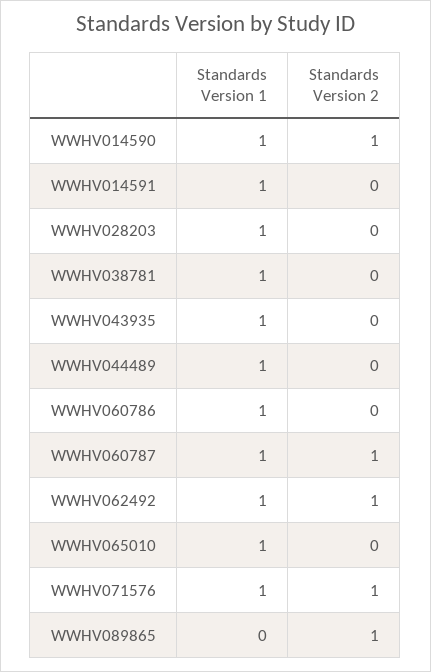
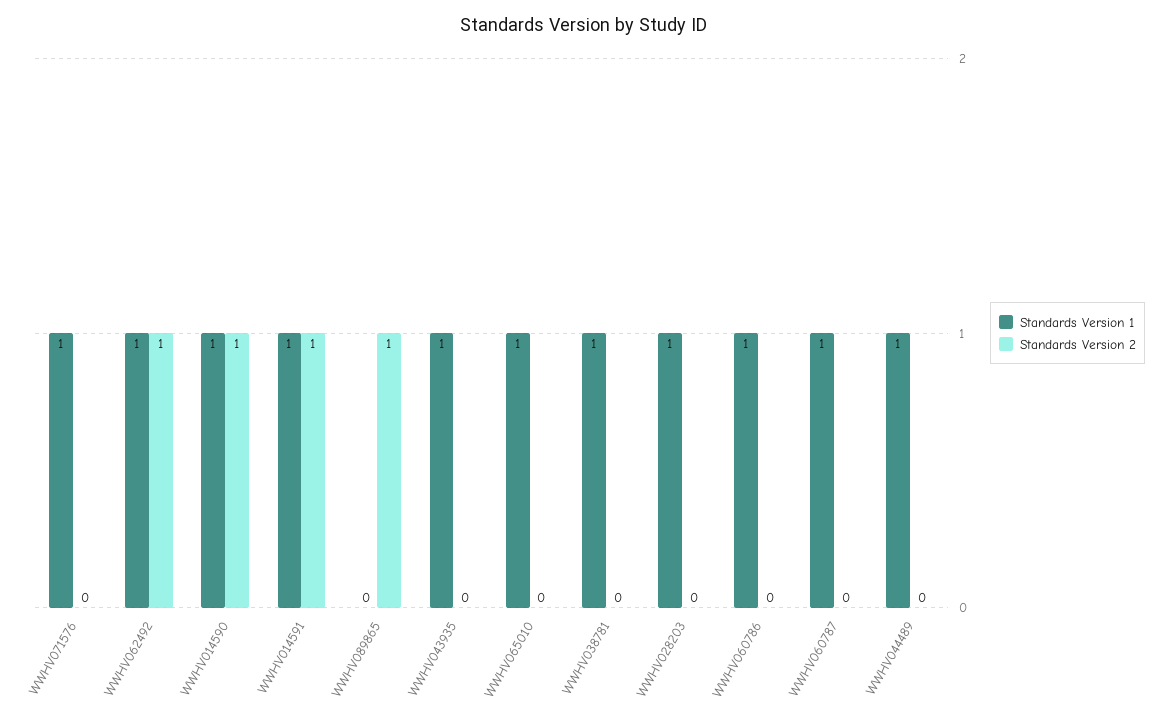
Standards Version 2, WWHV014591: 0 -> 1
Standards Version 2, WWHV060787: 1 -> 0
Standards Version 2, WWHV071576: 1 -> 0

